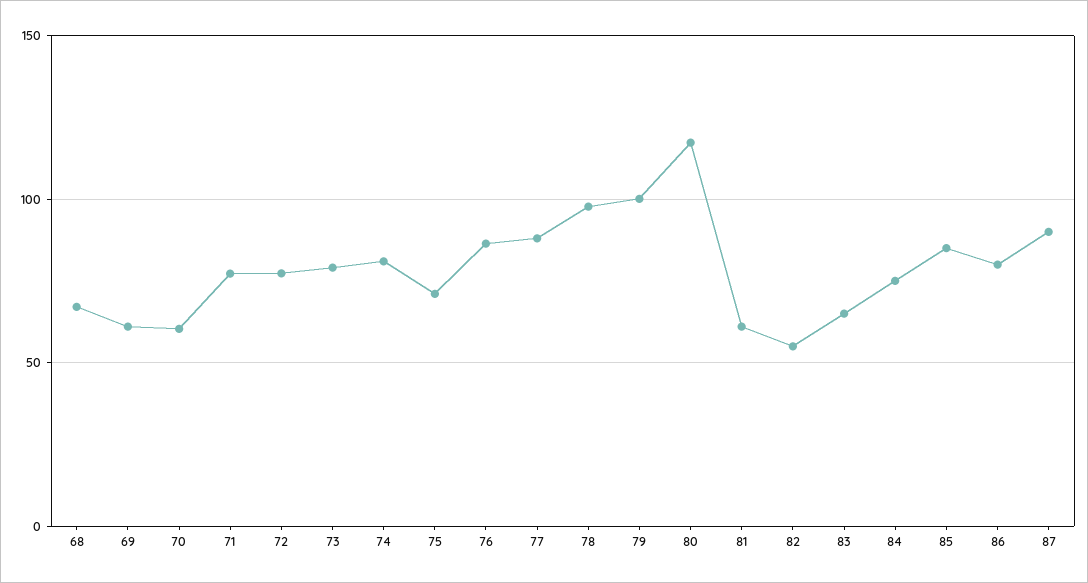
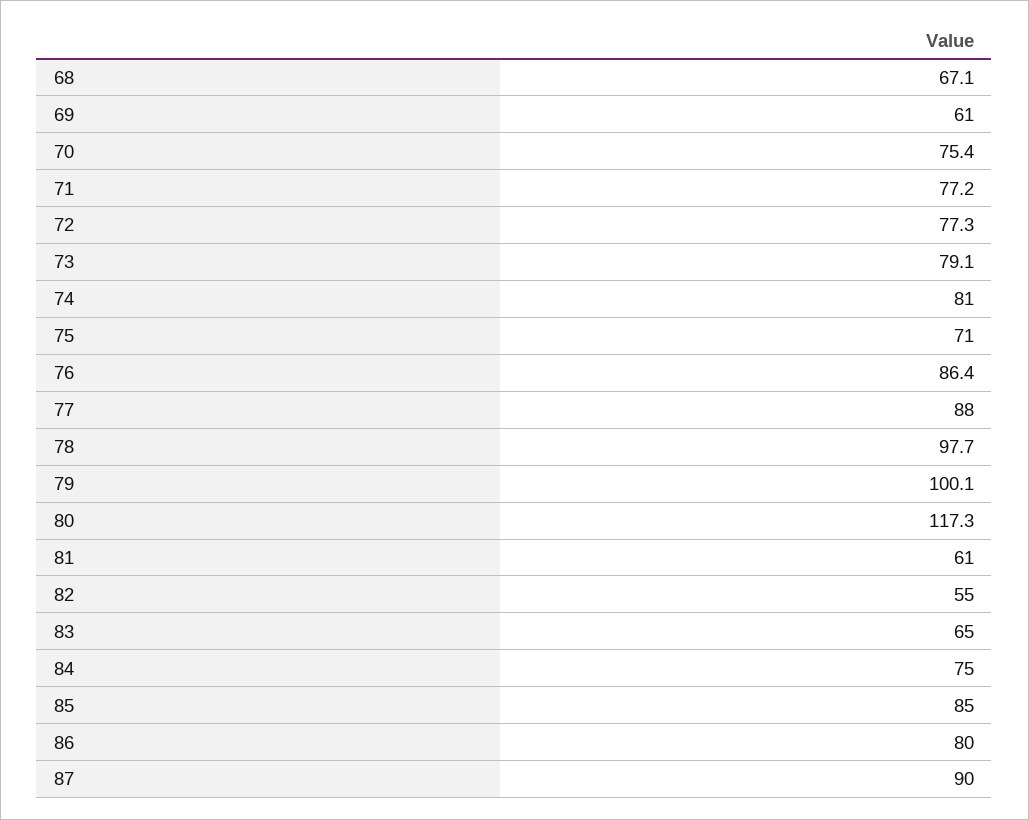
70: 60 -> 75.4

